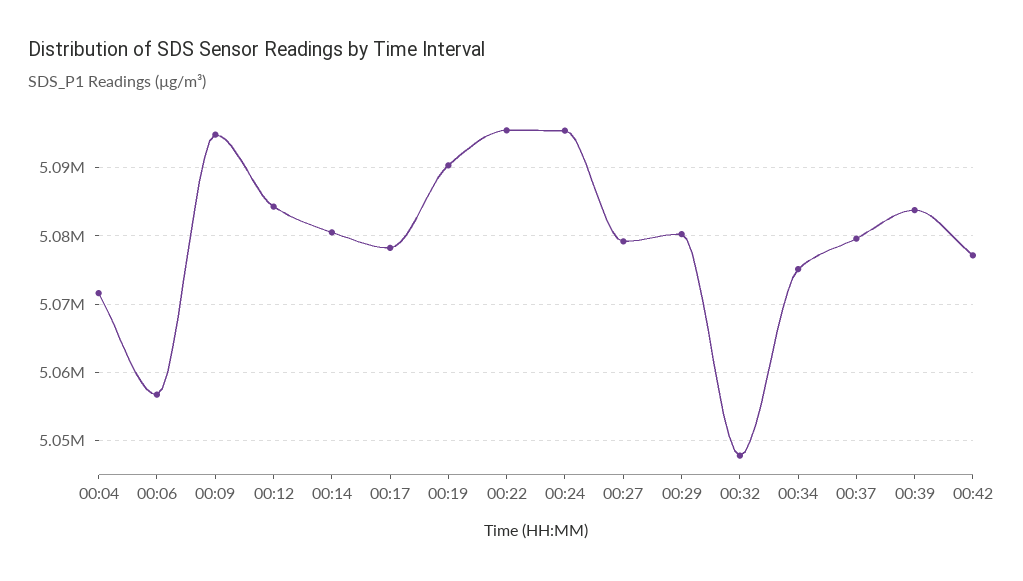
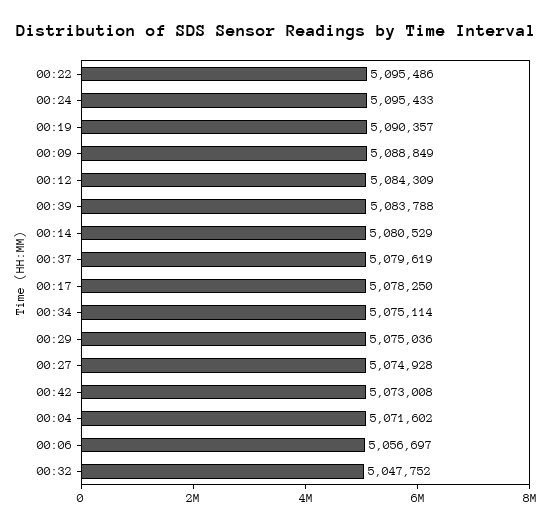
00:09: 5095000 -> 5088849
00:27: 5079000 -> 5074928
00:29: 5080000 -> 5075036
00:42: 5077000 -> 5073008

